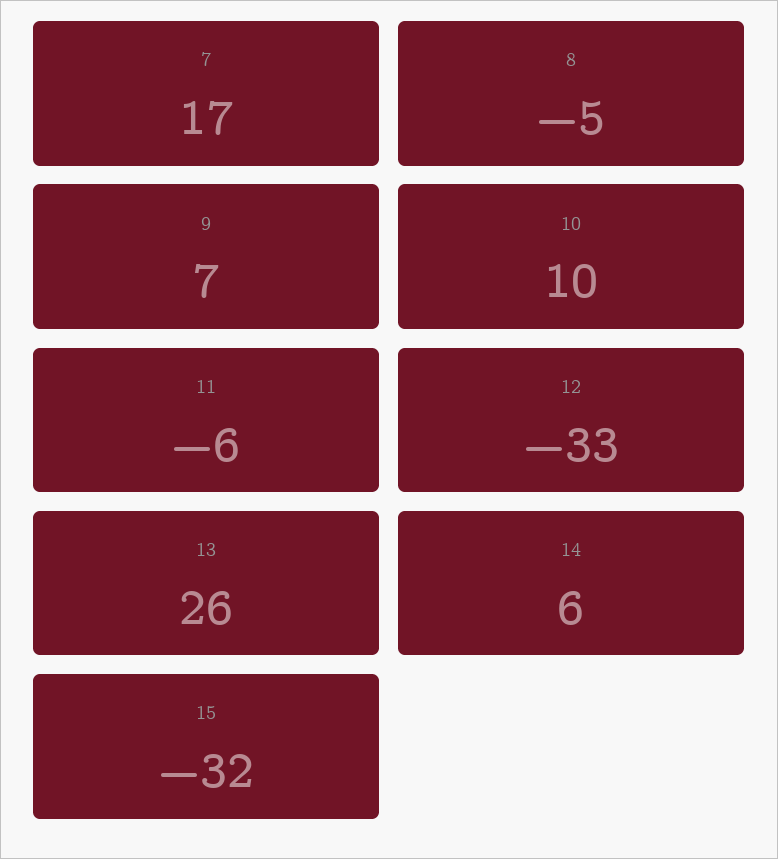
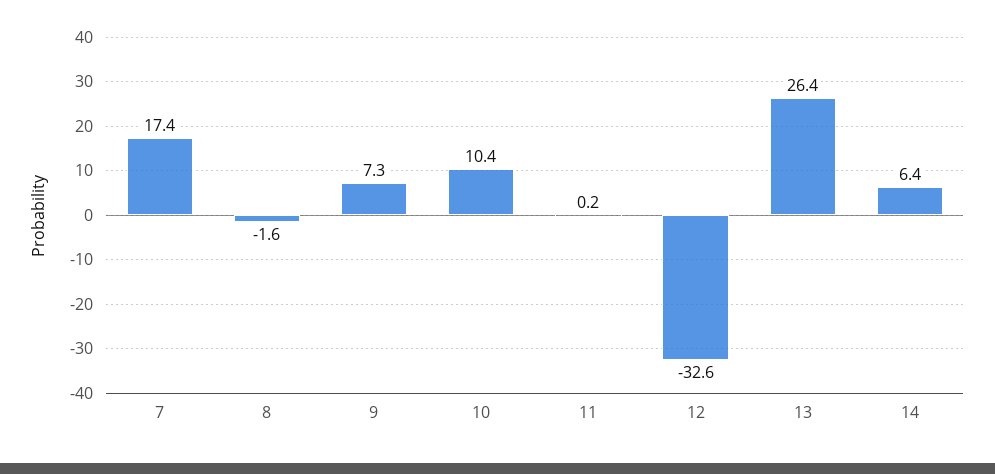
8: -5 -> -1.6
11: -6 -> 0.2
15: -32 -> none

